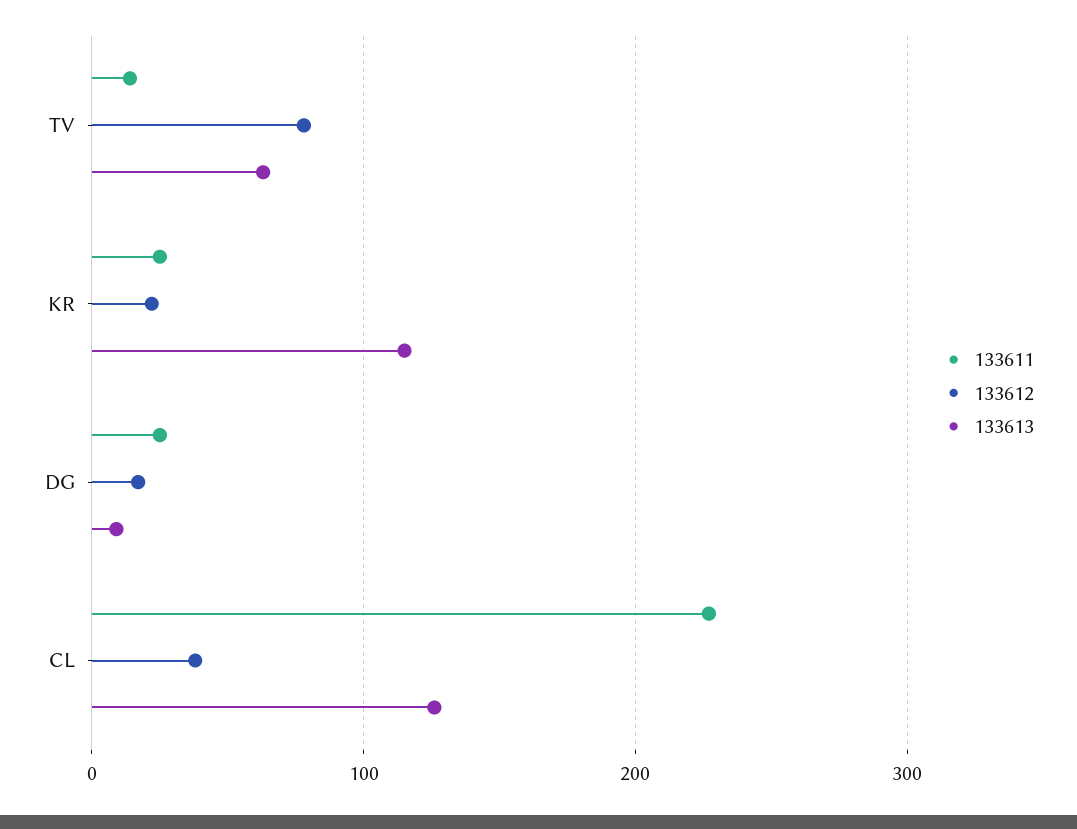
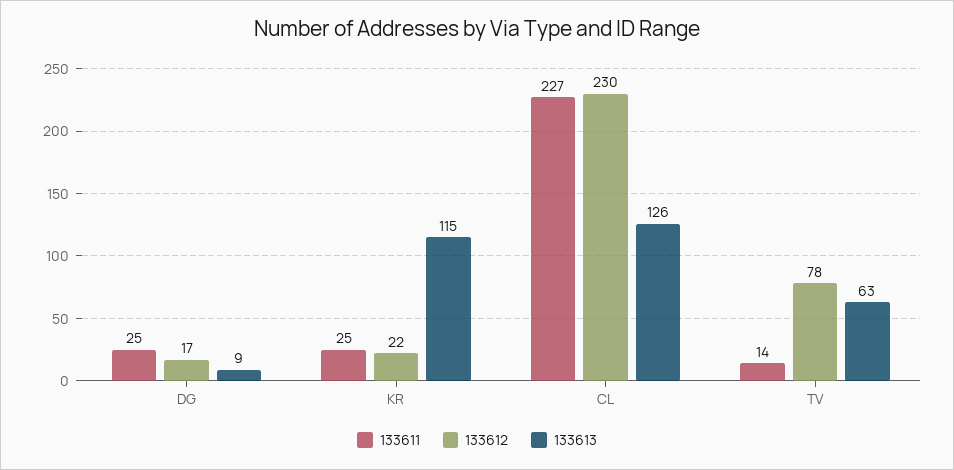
133612, CL: 40 -> 230

